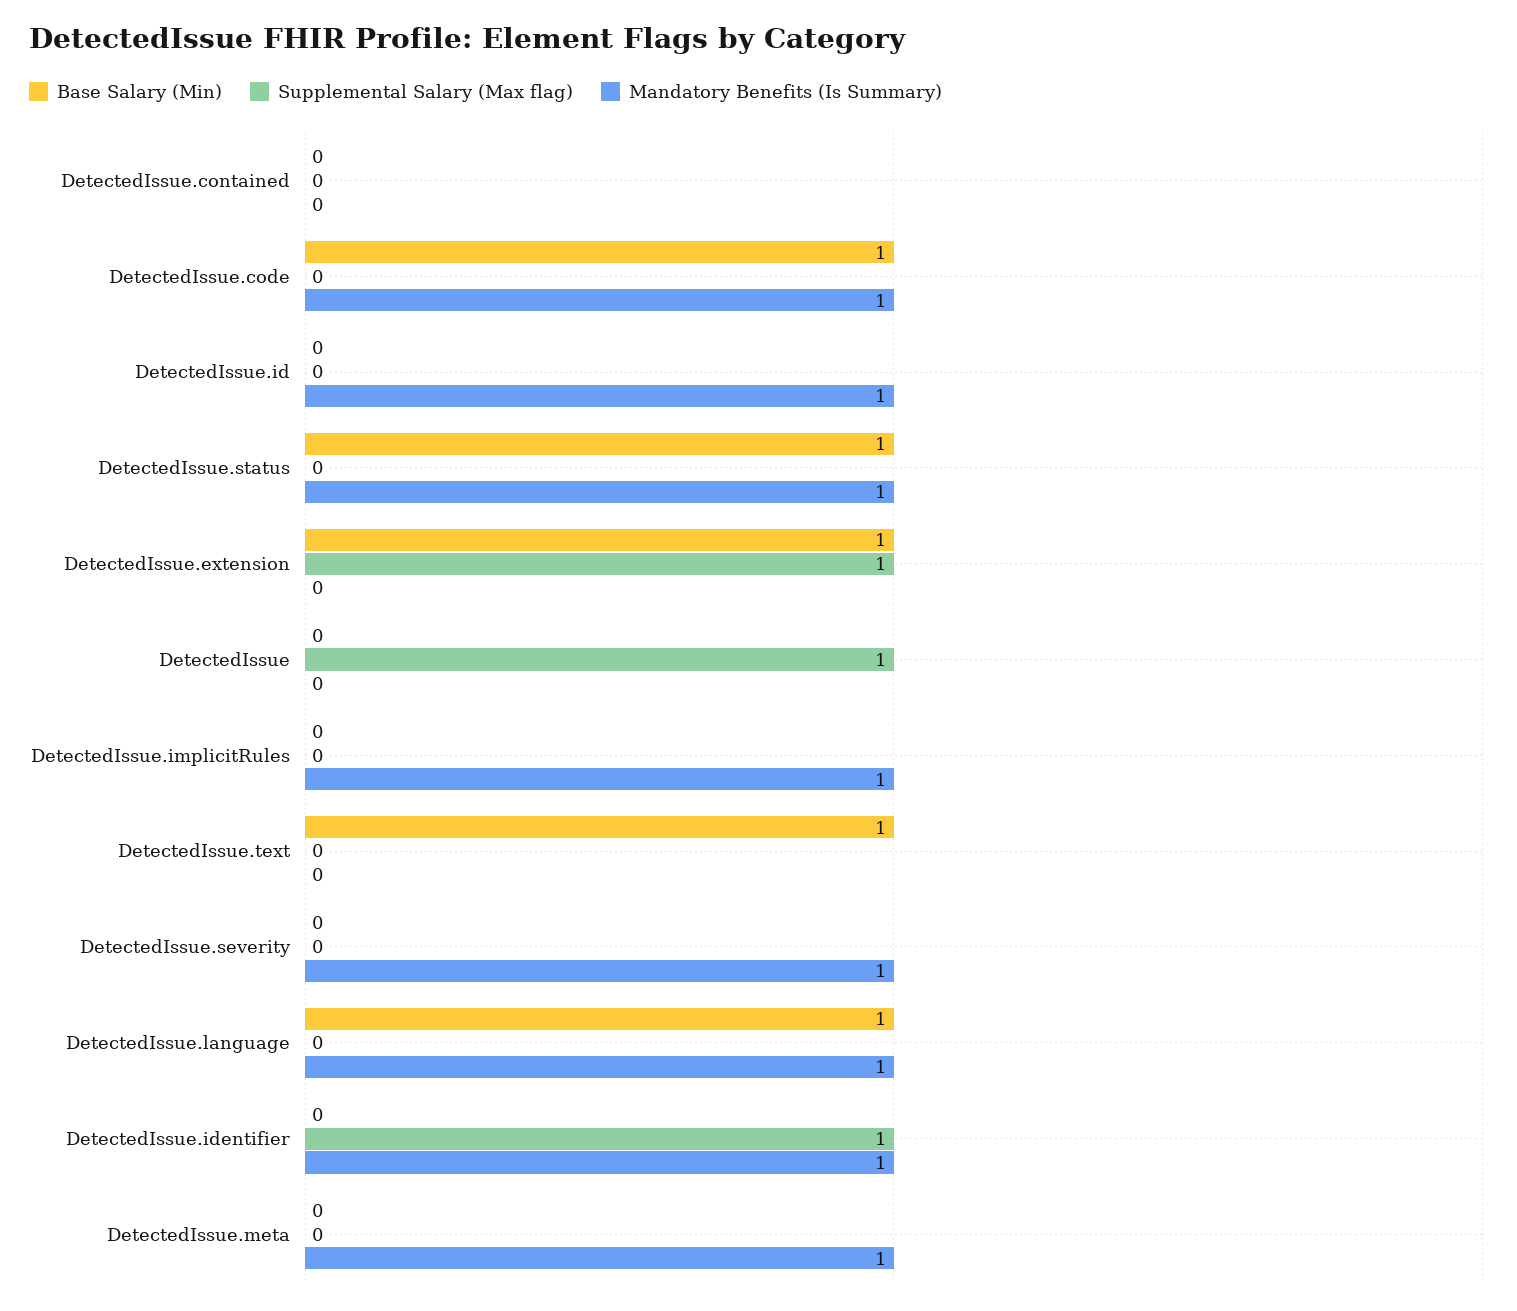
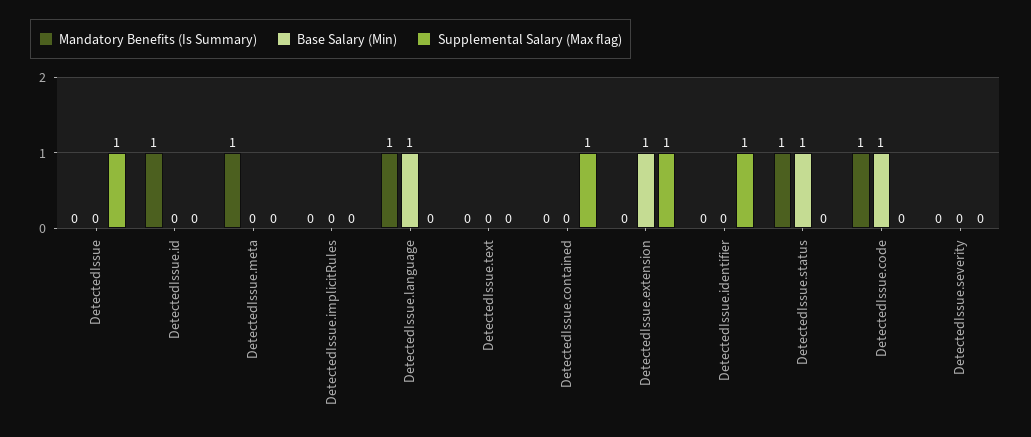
Supplemental Salary (Max flag), DetectedIssue.contained: 0 -> 1
Mandatory Benefits (Is Summary), DetectedIssue.implicitRules: 1 -> 0
Base Salary (Min), DetectedIssue.text: 1 -> 0
Mandatory Benefits (Is Summary), DetectedIssue.severity: 1 -> 0
Mandatory Benefits (Is Summary), DetectedIssue.identifier: 1 -> 0

